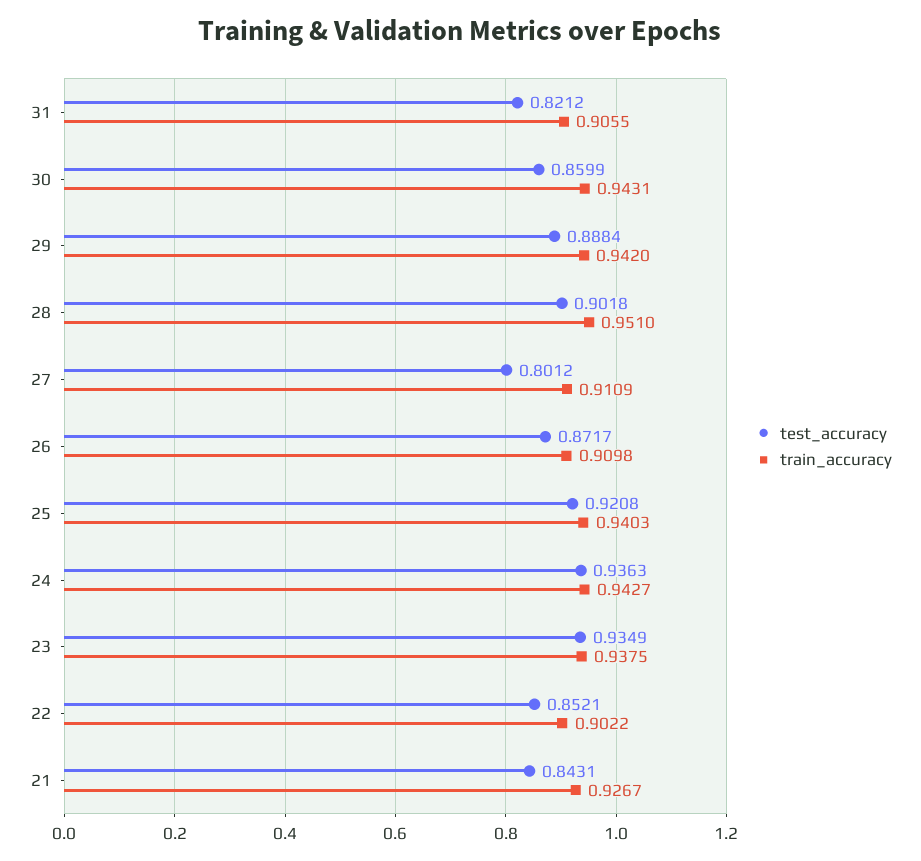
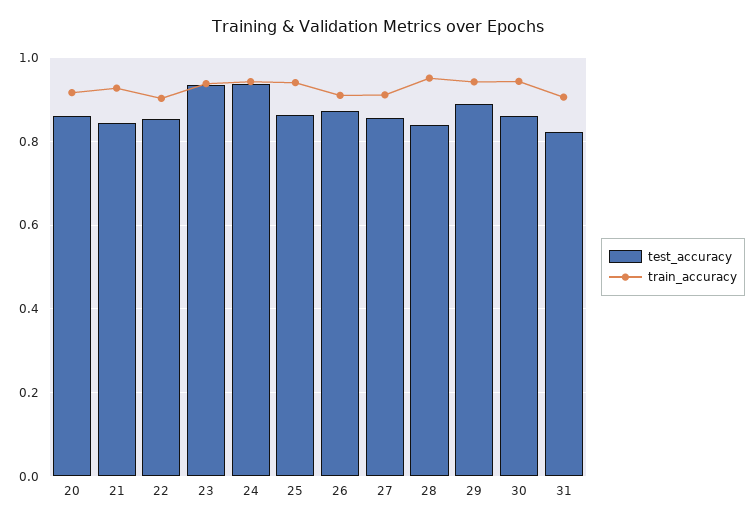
test_accuracy, 28: 0.9018 -> 0.84
test_accuracy, 27: 0.8012 -> 0.86
test_accuracy, 25: 0.9208 -> 0.86
test_accuracy, 20: none -> 0.86
train_accuracy, 20: none -> 0.92

